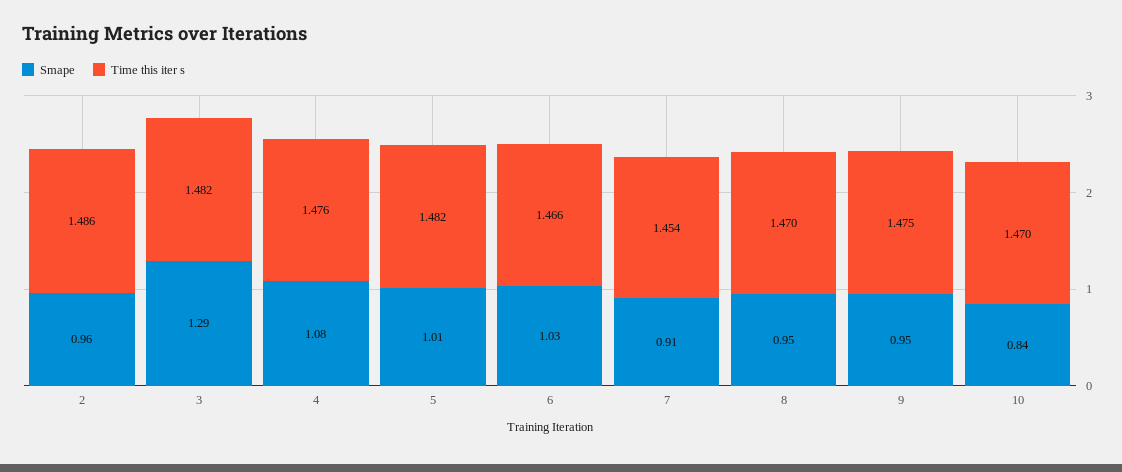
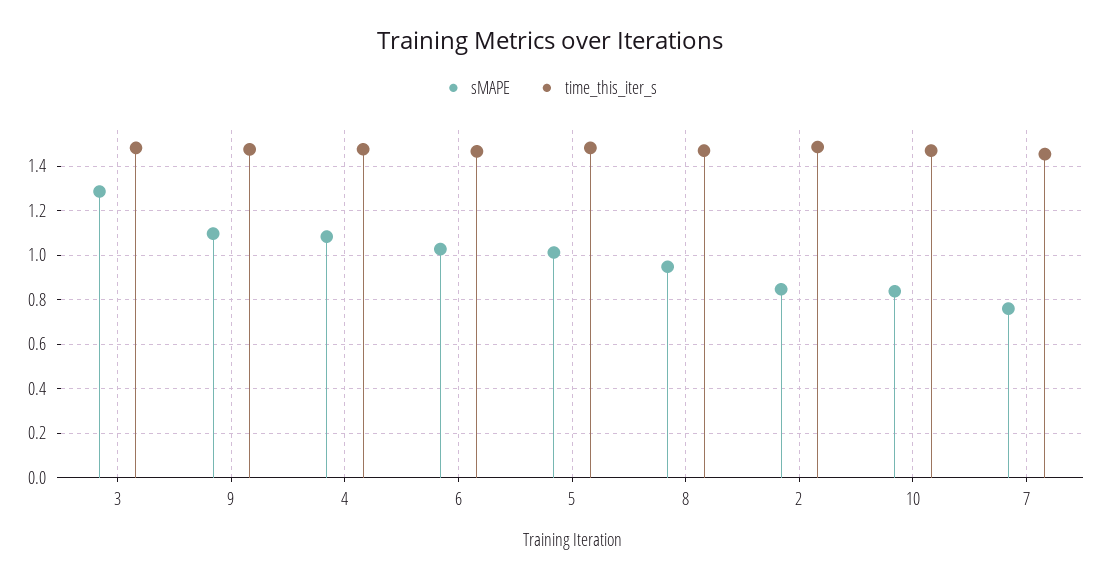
Smape, 2: 0.96 -> 0.85
Smape, 7: 0.91 -> 0.75
Smape, 9: 0.95 -> 1.1

